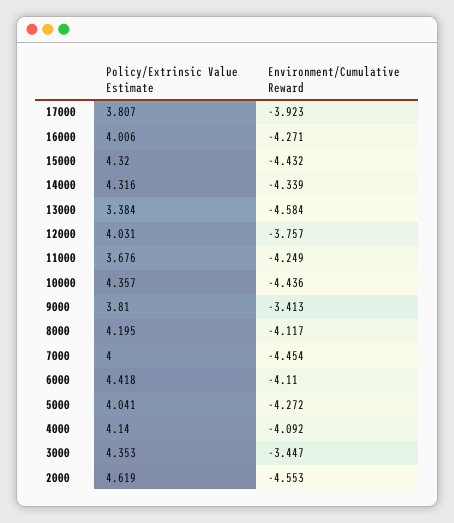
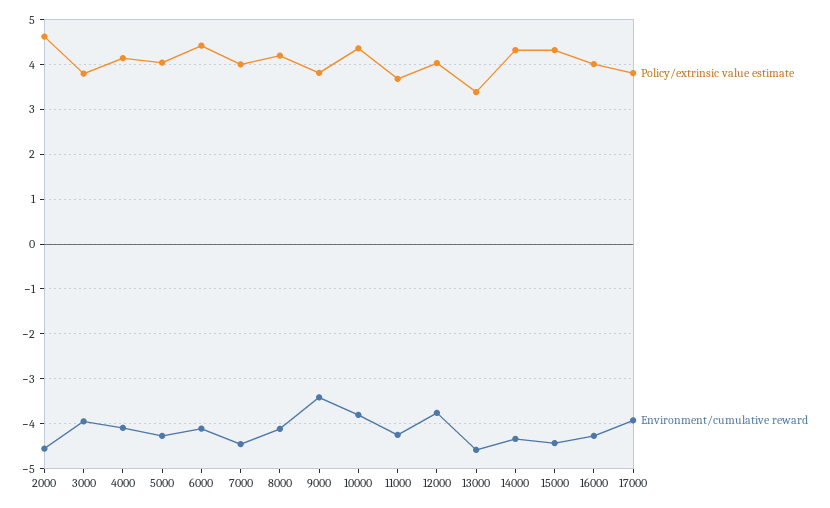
Environment/Cumulative Reward, 10000: -4.436 -> -3.8
Policy/Extrinsic Value Estimate, 3000: 4.353 -> 3.8
Environment/Cumulative Reward, 3000: -3.447 -> -4

